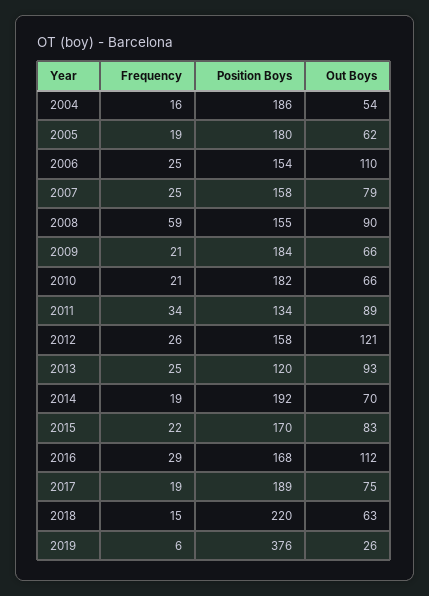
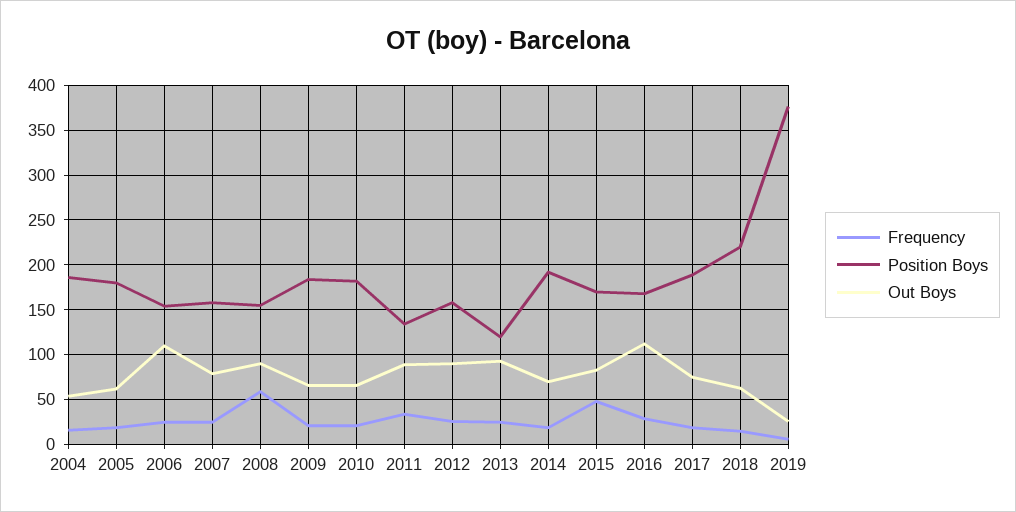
Out Boys, 2012: 121 -> 90
Frequency, 2015: 22 -> 50

